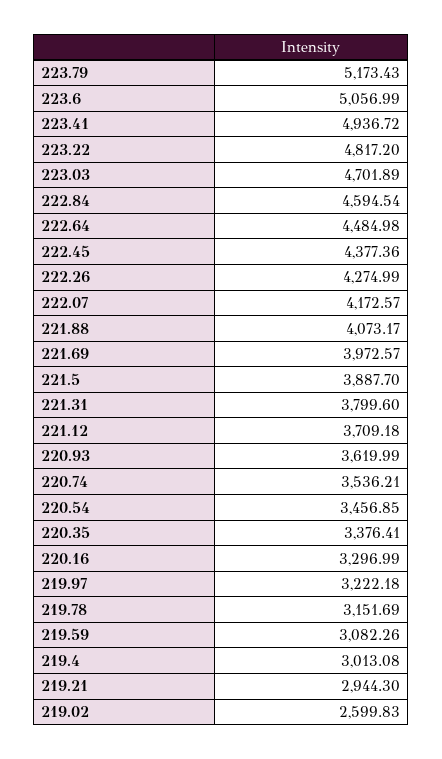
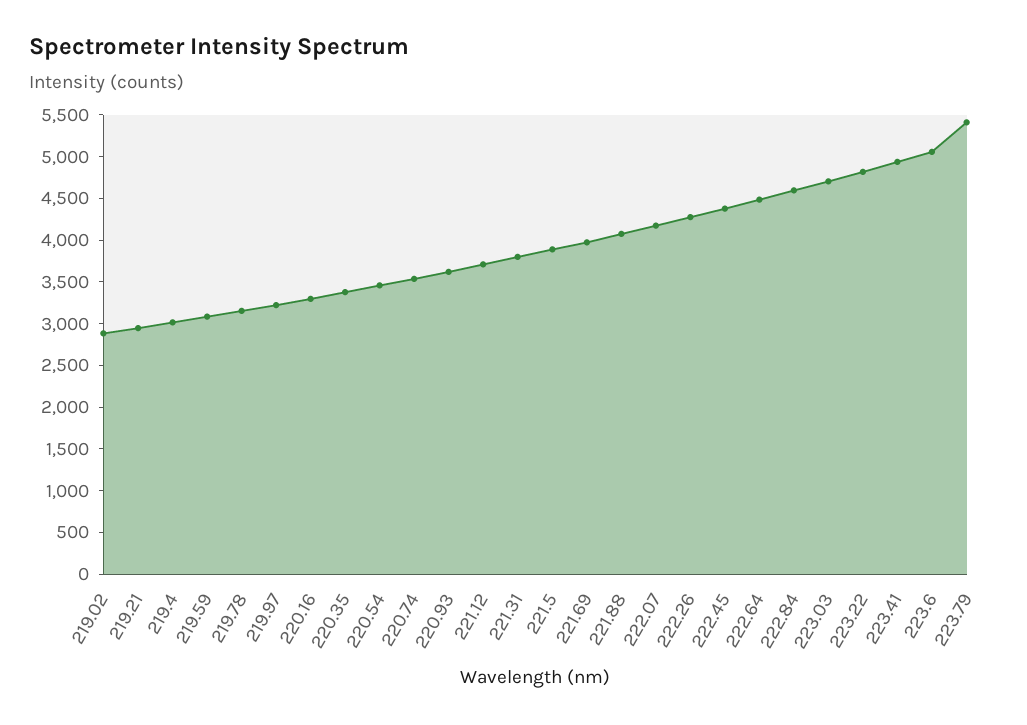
223.79: 5173.43 -> 5400
219.02: 2599.83 -> 2900

